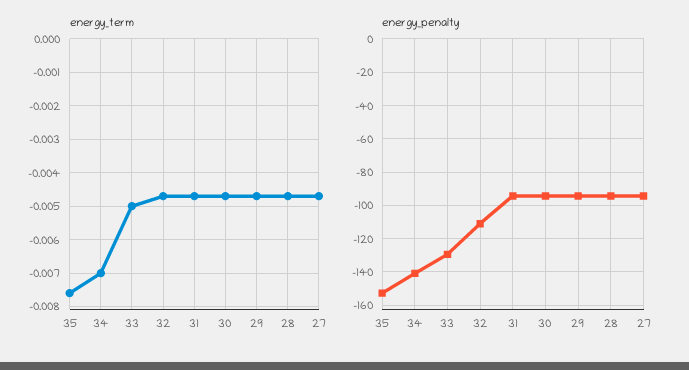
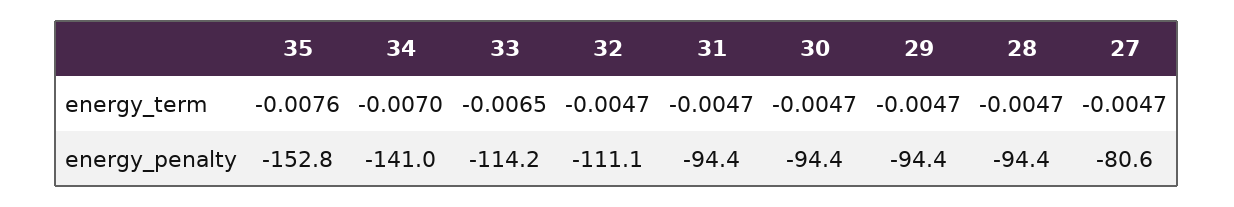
energy_term, 33: -0.005 -> -0.0065
energy_penalty, 33: -130 -> -114.2
energy_penalty, 27: -95 -> -80.6

